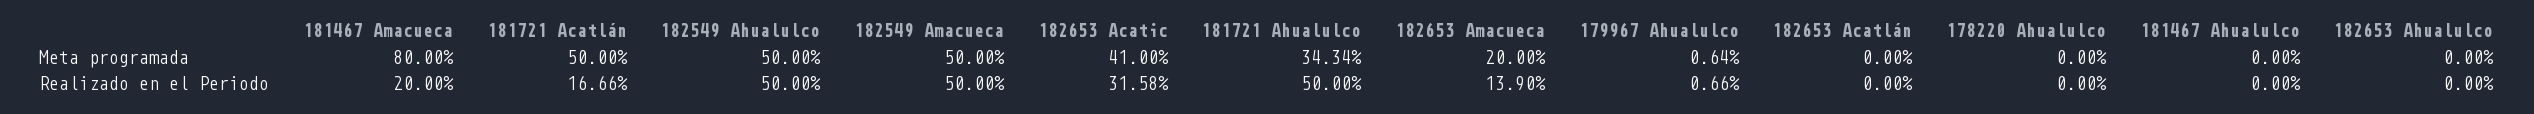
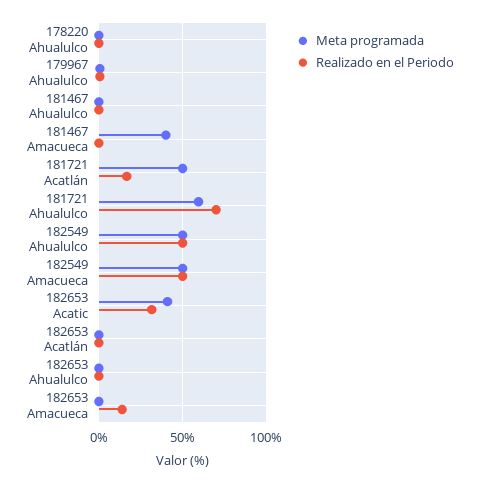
Meta programada, 181467 Amacueca: 80 -> 40
Meta programada, 181721 Ahualulco: 34.34 -> 60
Meta programada, 182653 Amacueca: 20 -> 0
Realizado en el Periodo, 181467 Amacueca: 20 -> 0
Realizado en el Periodo, 181721 Ahualulco: 50 -> 70

